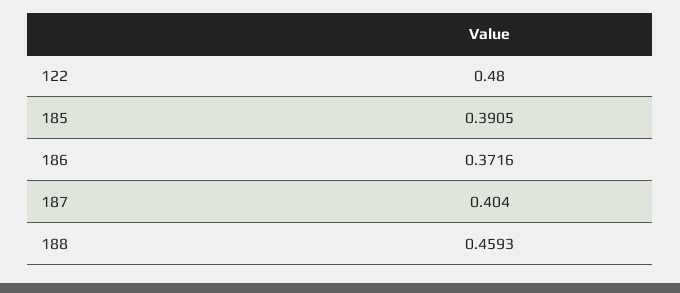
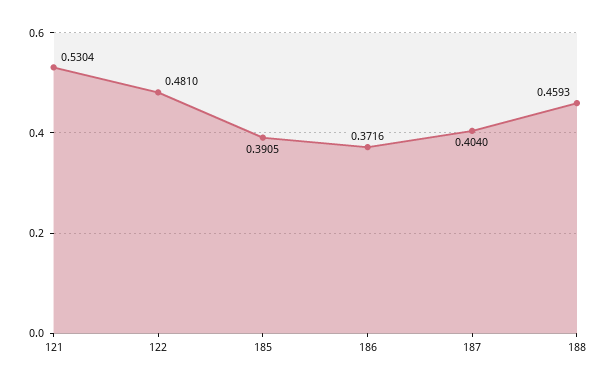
122: 0.48 -> 0.481
121: none -> 0.5304

